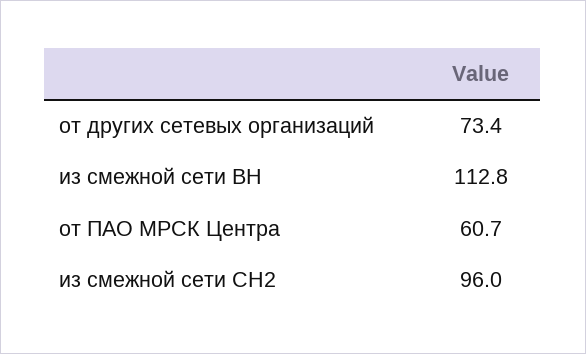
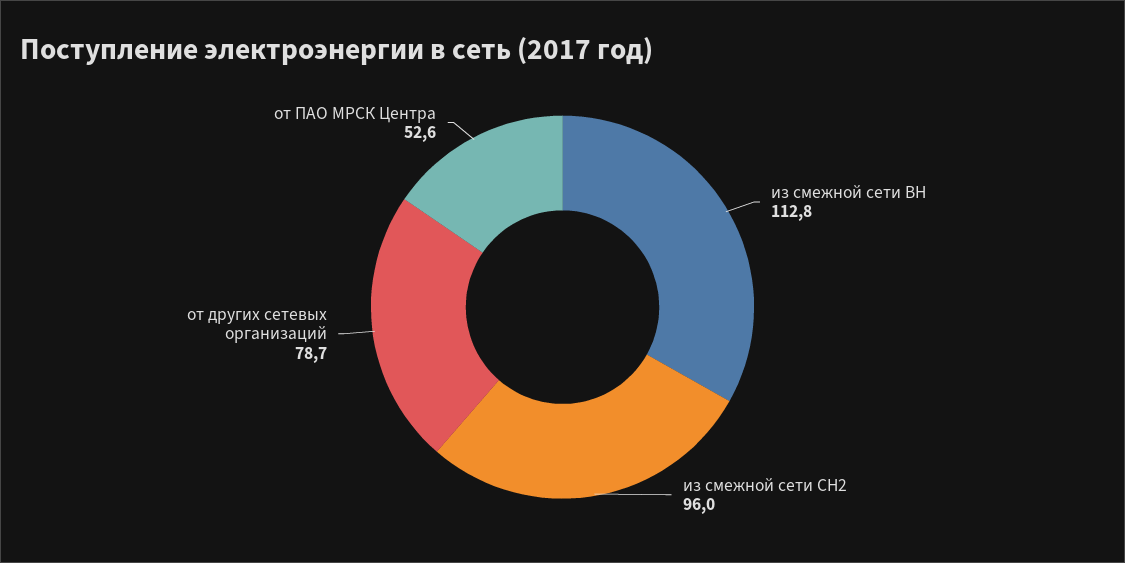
от других сетевых организаций: 73.4 -> 78.7
от ПАО МРСК Центра: 60.7 -> 52.6

